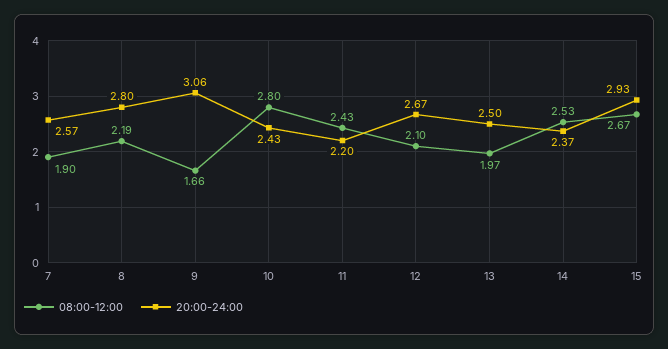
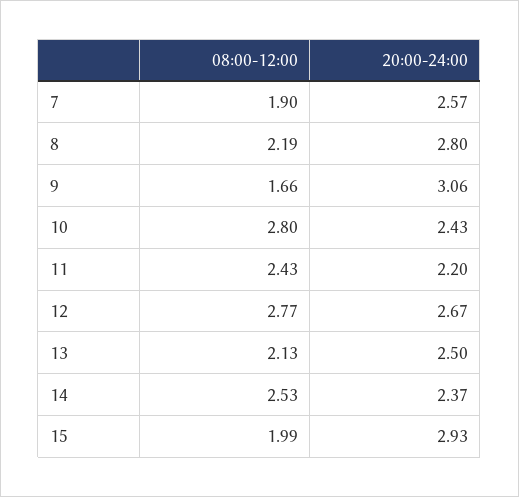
08:00-12:00, 12: 2.1 -> 2.77
08:00-12:00, 13: 1.97 -> 2.13
08:00-12:00, 15: 2.67 -> 1.99

